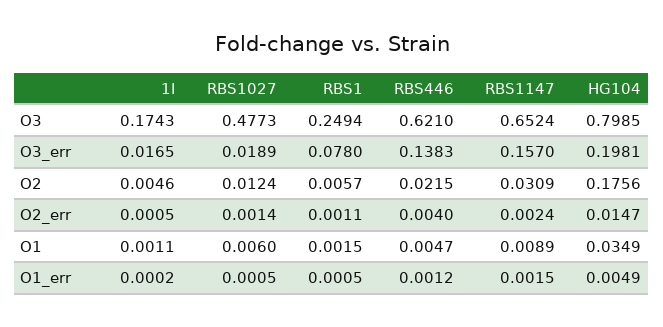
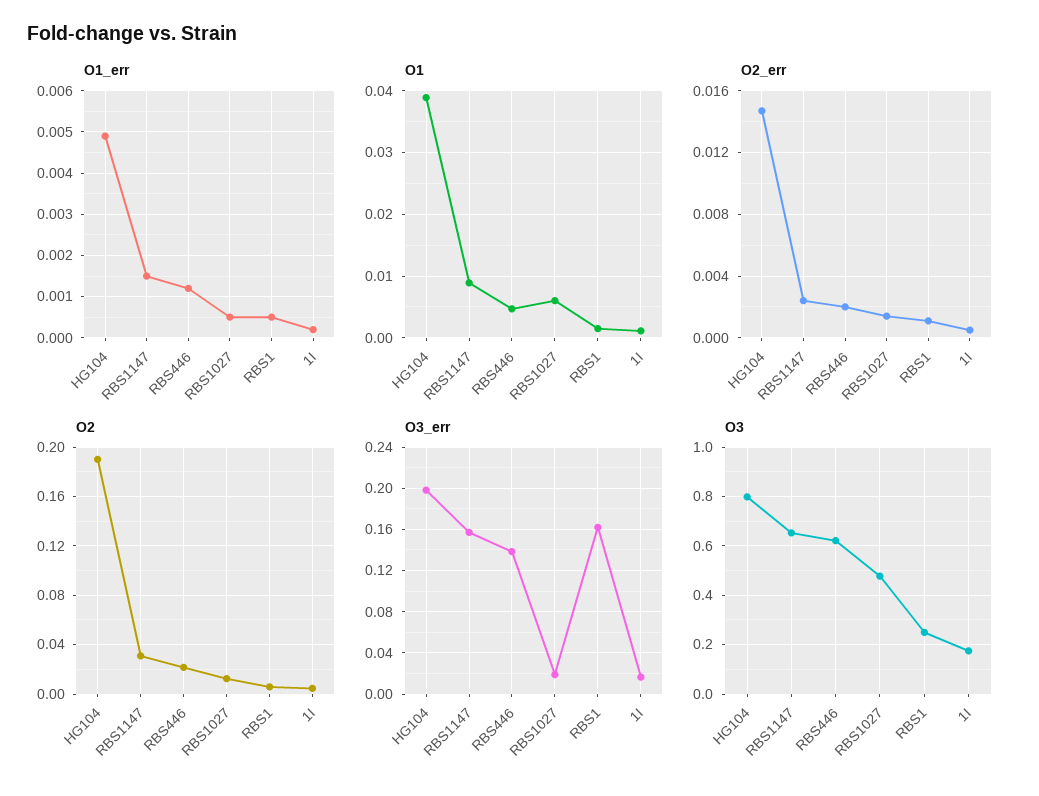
O3_err, RBS1: 0.078 -> 0.16
O2, HG104: 0.1756 -> 0.19
O2_err, RBS446: 0.004 -> 0.002
O1, HG104: 0.0349 -> 0.039

